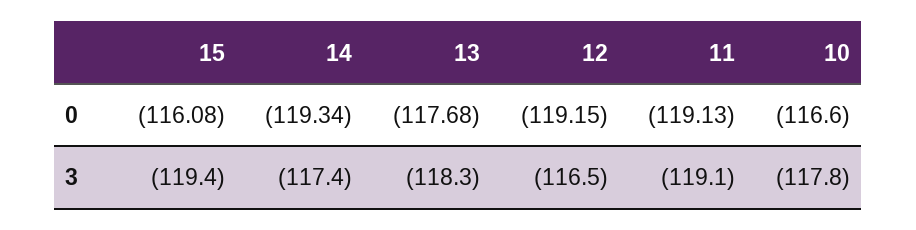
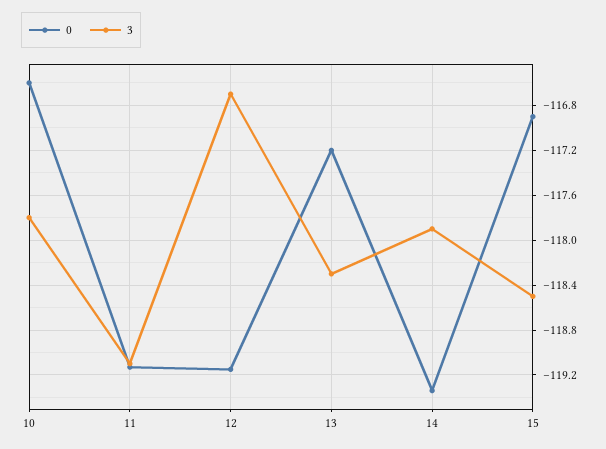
0, 15: -116.08 -> -116.9
0, 13: -117.68 -> -117.2
3, 15: -119.4 -> -118.5
3, 14: -117.4 -> -117.9
3, 12: -116.5 -> -116.7

